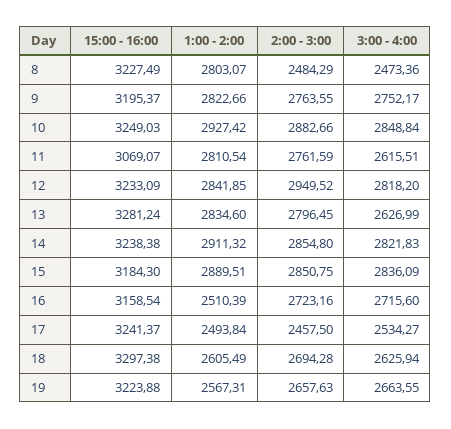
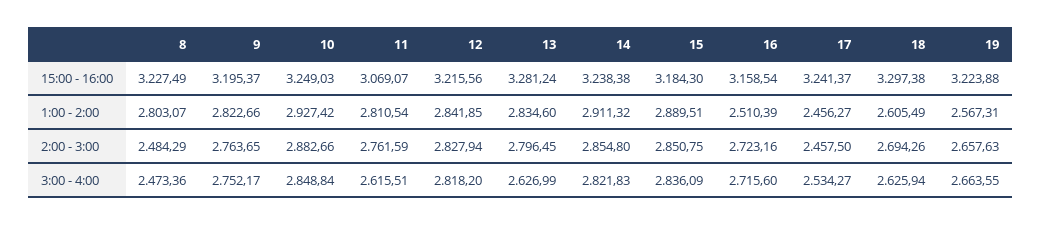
2:00 - 3:00, 9: 2763.55 -> 2763.65
15:00 - 16:00, 12: 3233.09 -> 3215.56
2:00 - 3:00, 12: 2949.52 -> 2827.94
1:00 - 2:00, 17: 2493.84 -> 2456.27
2:00 - 3:00, 18: 2694.28 -> 2694.26

